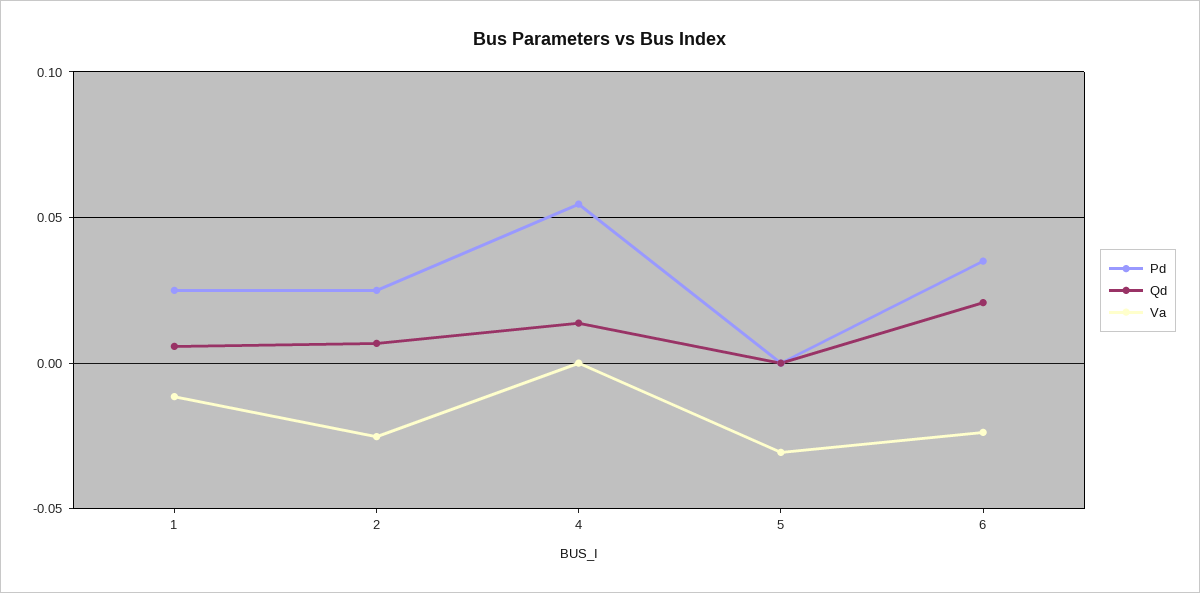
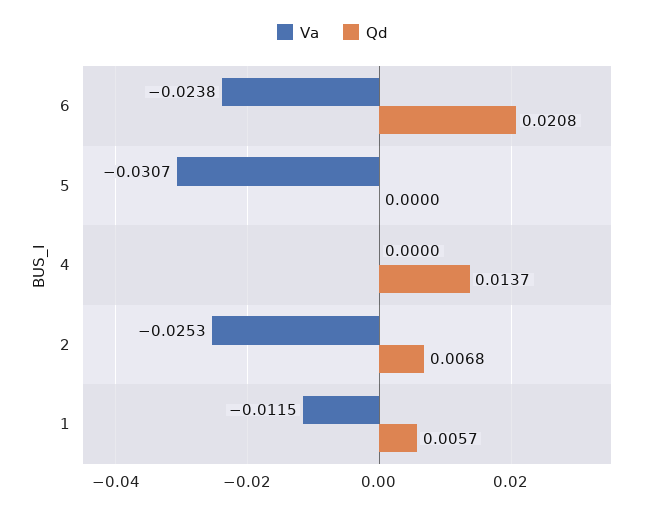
Pd, 1: 0.025 -> none
Pd, 2: 0.025 -> none
Pd, 4: 0.055 -> none
Pd, 5: 0 -> none
Pd, 6: 0.035 -> none

